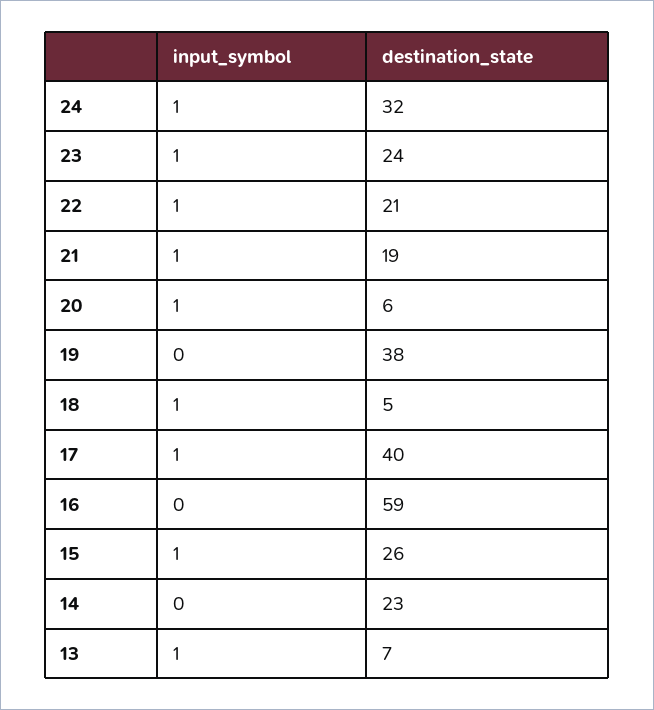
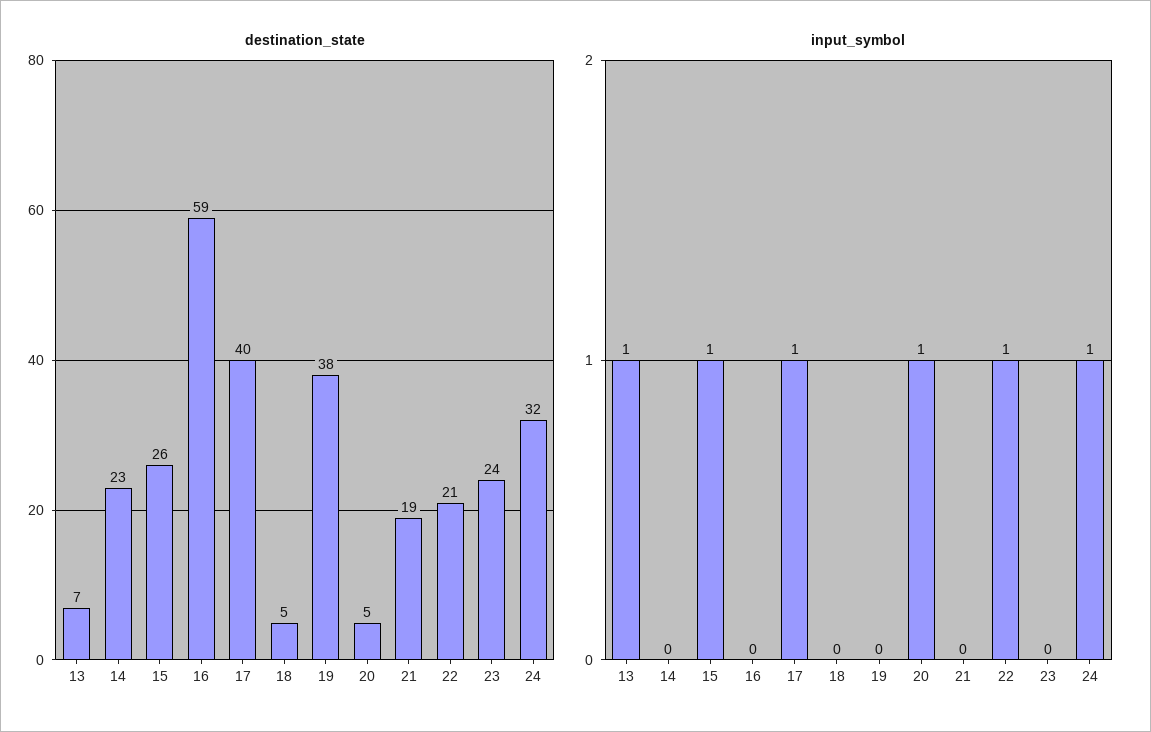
input_symbol, 23: 1 -> 0
input_symbol, 21: 1 -> 0
destination_state, 20: 6 -> 5
input_symbol, 18: 1 -> 0

